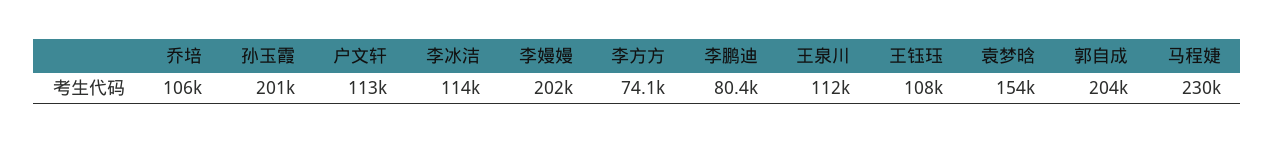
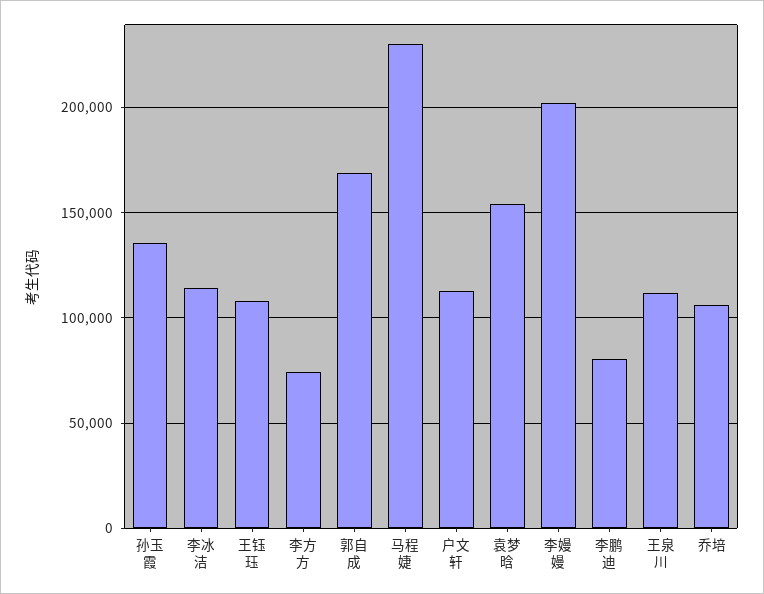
孙玉霞: 201000 -> 135000
郭自成: 204000 -> 170000

